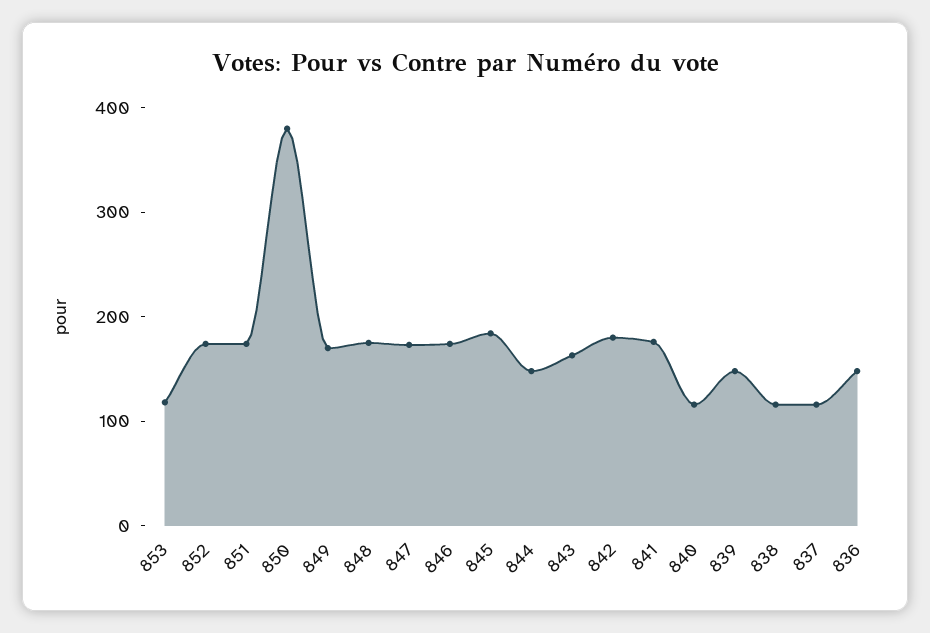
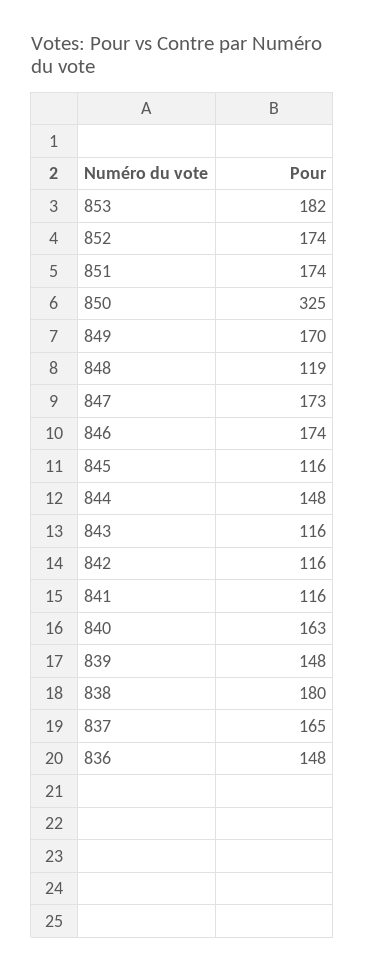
853: 120 -> 182
850: 380 -> 325
848: 180 -> 119
845: 180 -> 116
843: 160 -> 116
842: 180 -> 116
841: 180 -> 116
840: 120 -> 163
838: 120 -> 180
837: 120 -> 165

